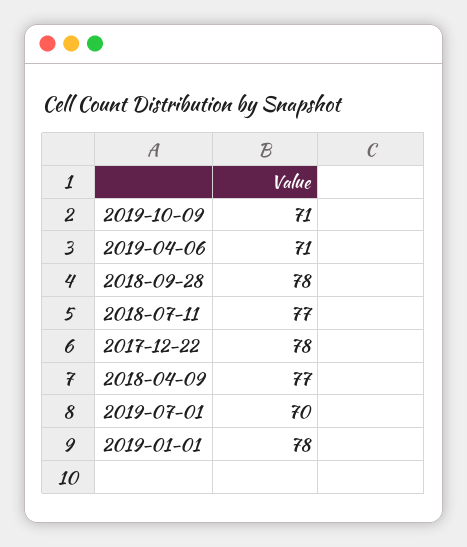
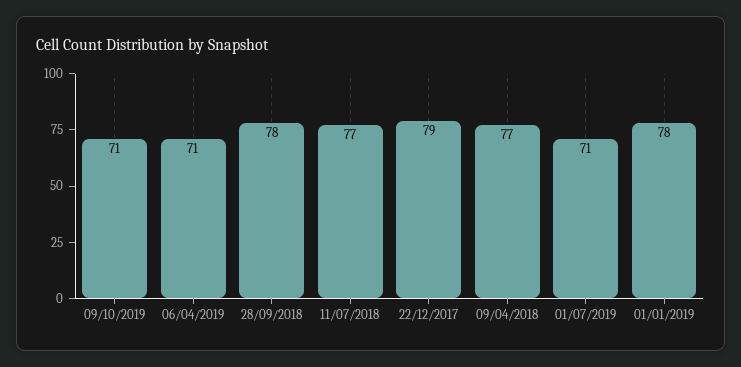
2017-12-22: 78 -> 79
2019-07-01: 70 -> 71

